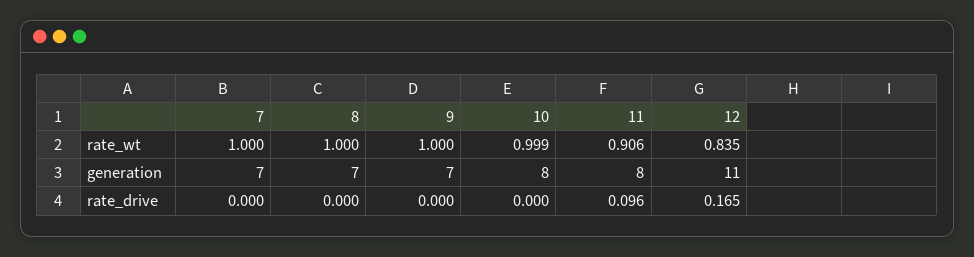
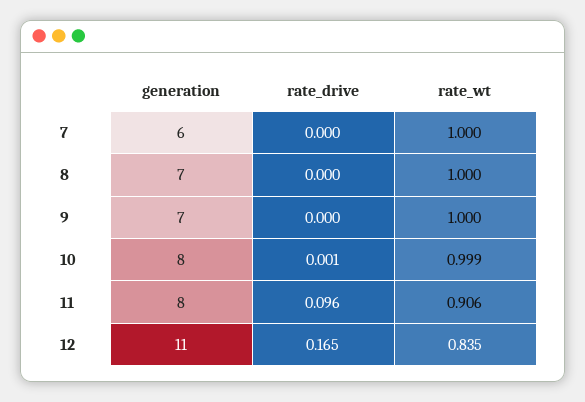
7, generation: 7 -> 6
10, rate_drive: 0 -> 0.001

